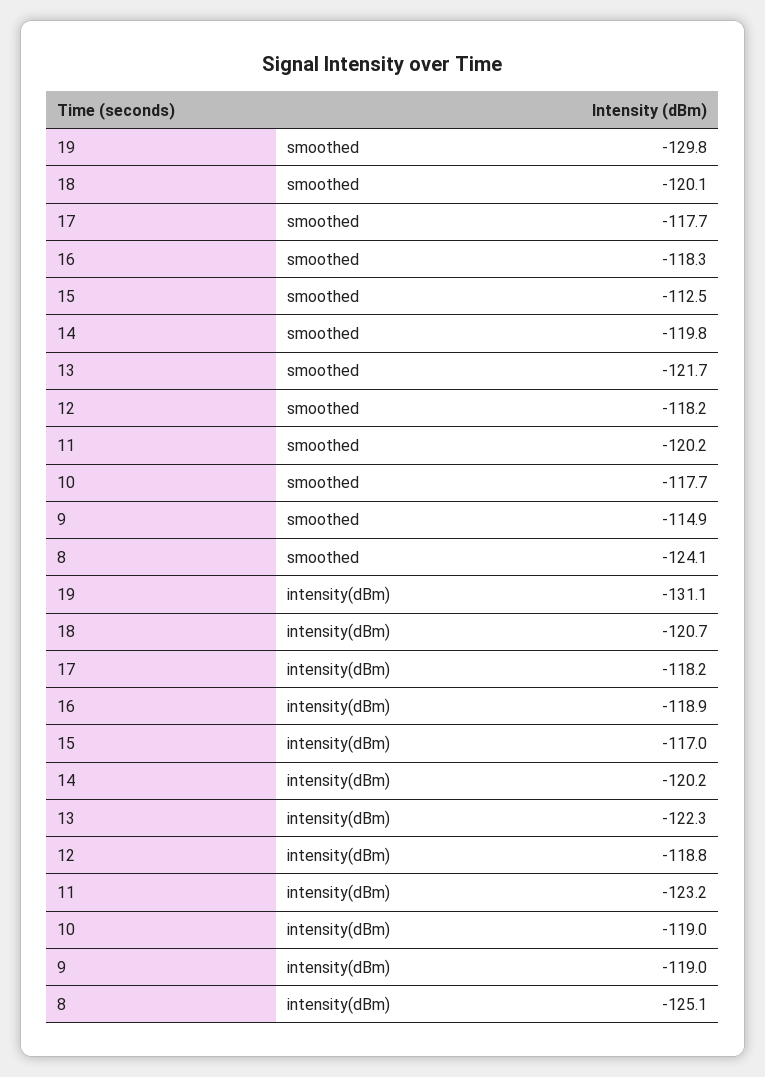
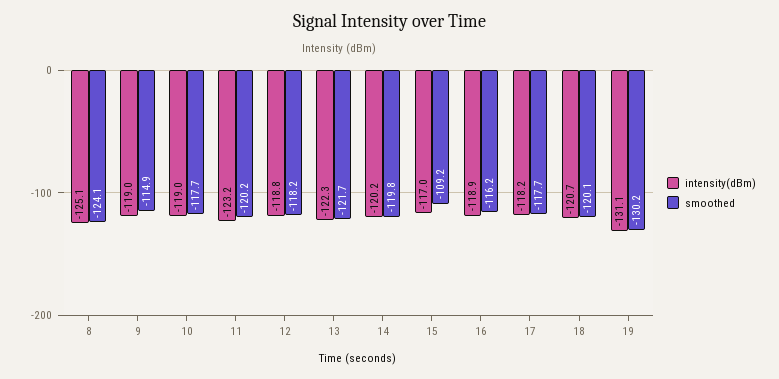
smoothed, 19: -129.8 -> -130.2
smoothed, 16: -118.3 -> -116.2
smoothed, 15: -112.5 -> -109.2

